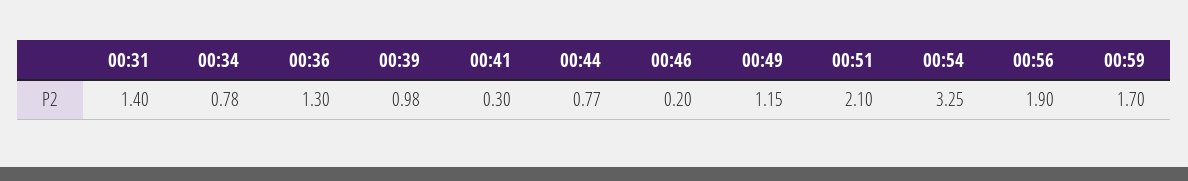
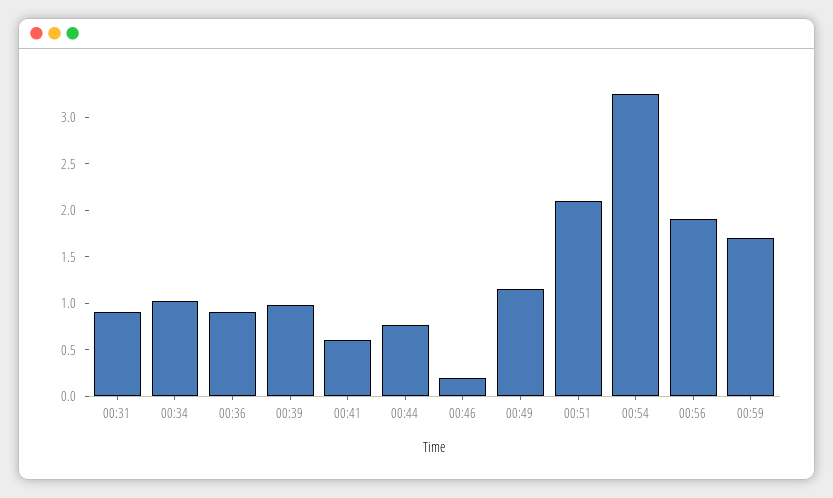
00:31: 1.4 -> 0.9
00:34: 0.78 -> 1
00:36: 1.3 -> 0.9
00:41: 0.3 -> 0.6

